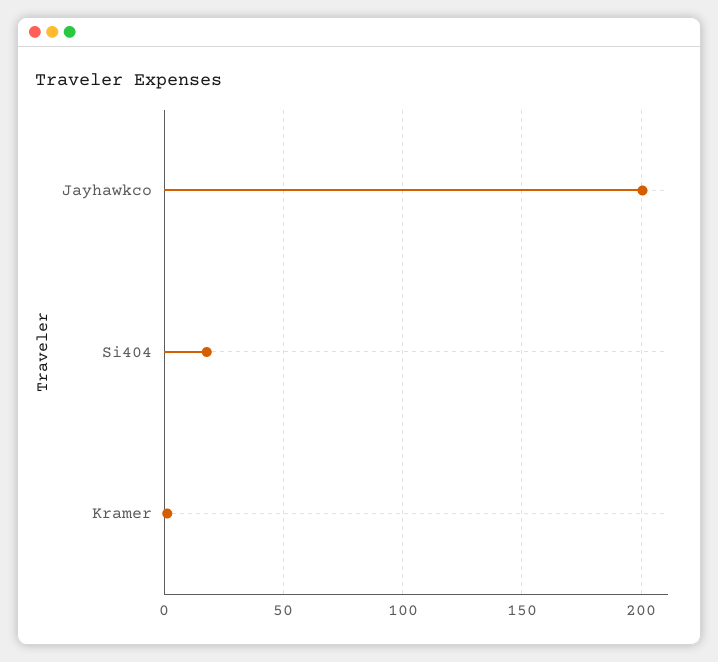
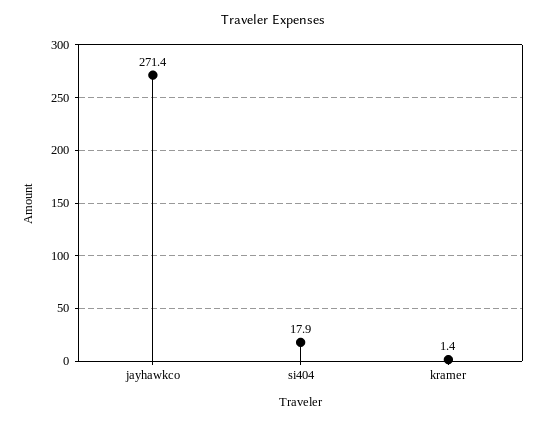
Jayhawkco: 200 -> 271.4

